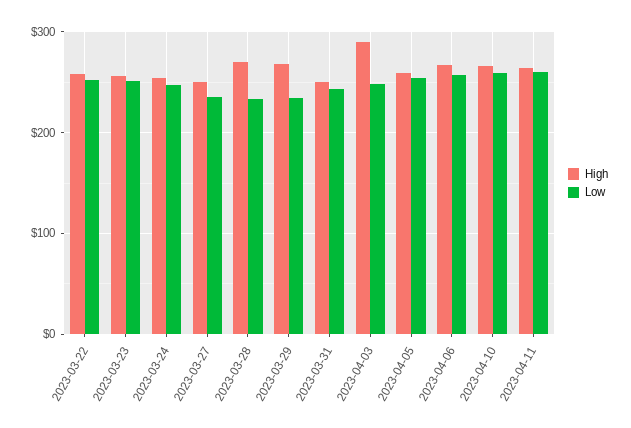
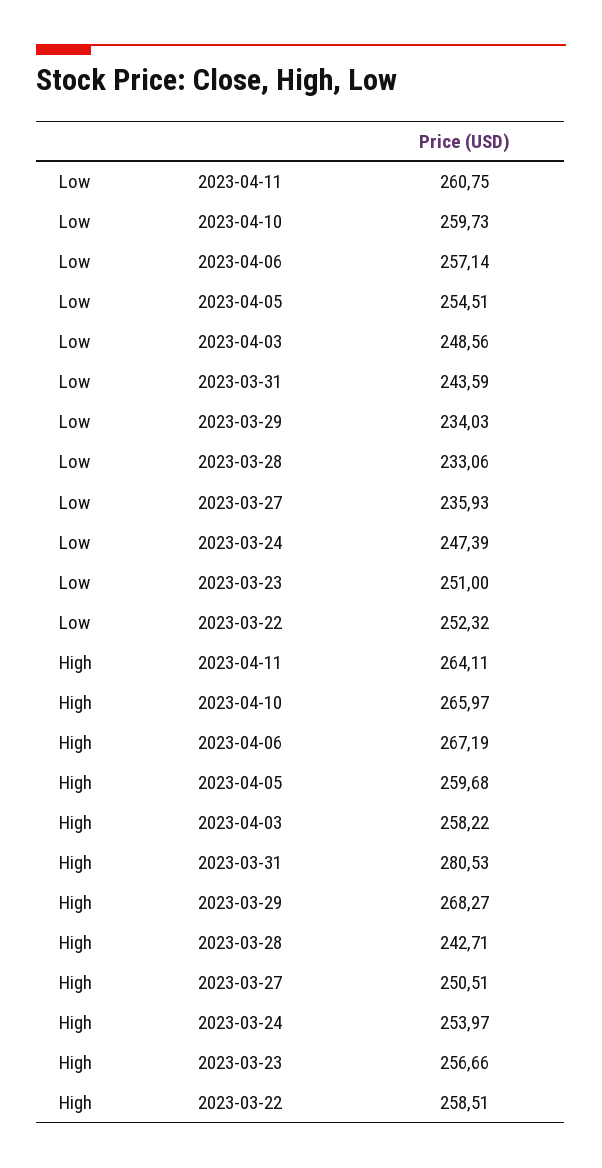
High, 2023-03-28: 270 -> 242.71
High, 2023-03-31: 250 -> 280.53
High, 2023-04-03: 290 -> 258.22

